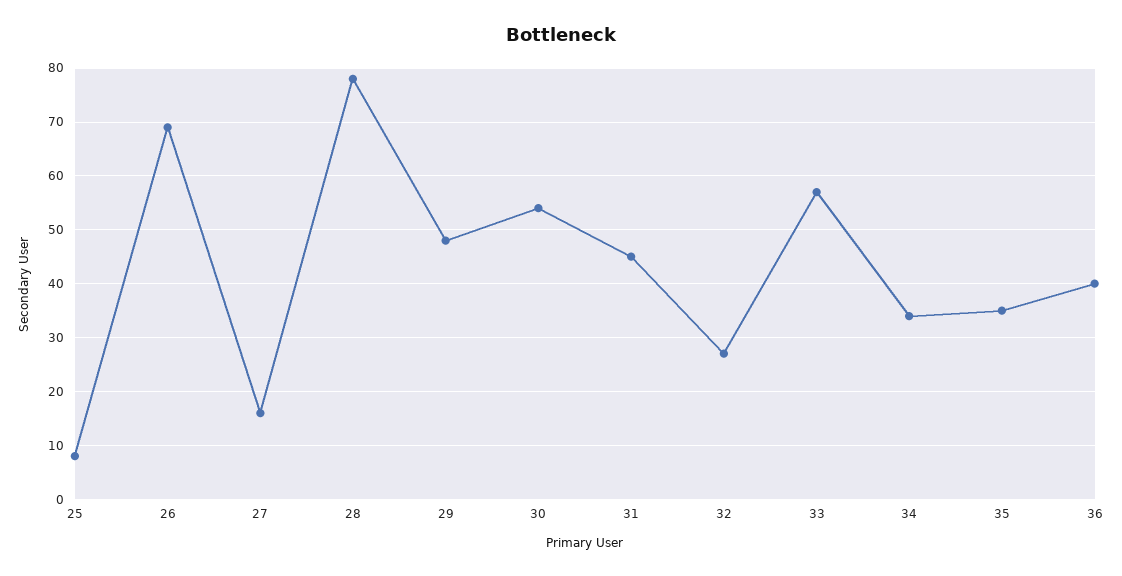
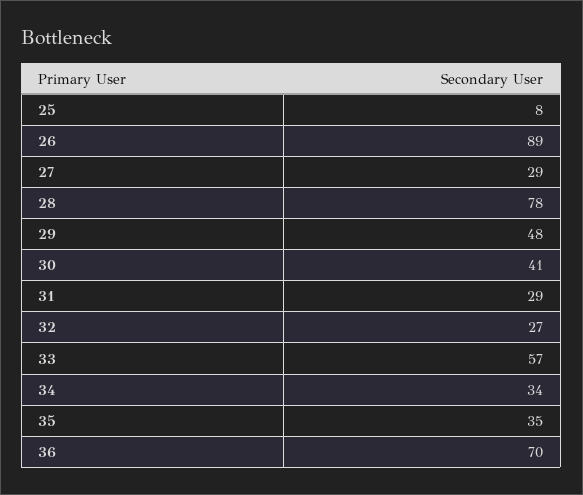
26: 70 -> 89
27: 15 -> 29
30: 55 -> 41
31: 45 -> 29
36: 40 -> 70

